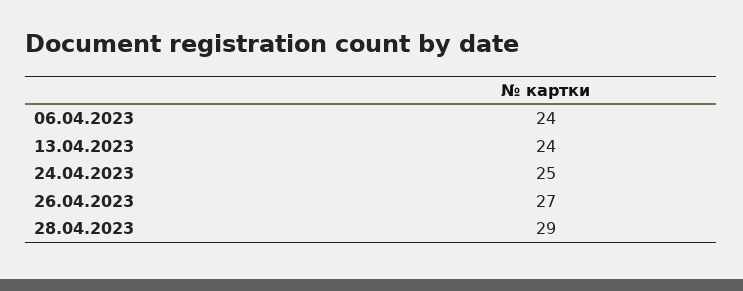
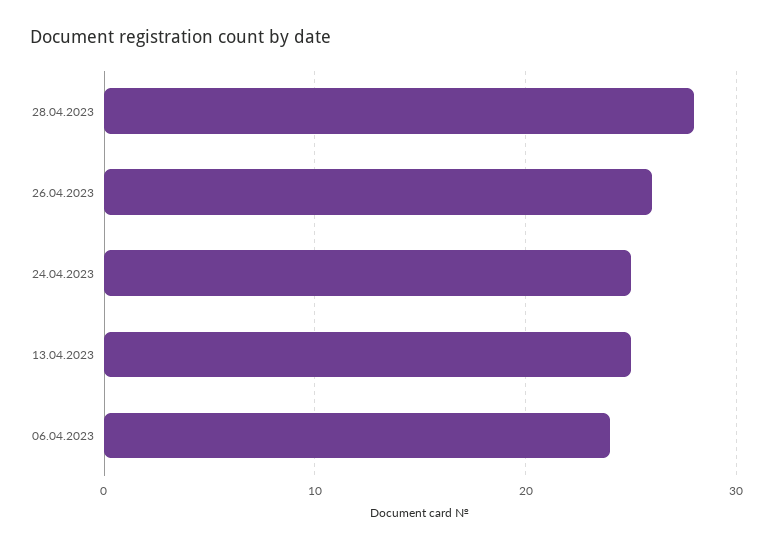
13.04.2023: 24 -> 25
26.04.2023: 27 -> 26
28.04.2023: 29 -> 28

